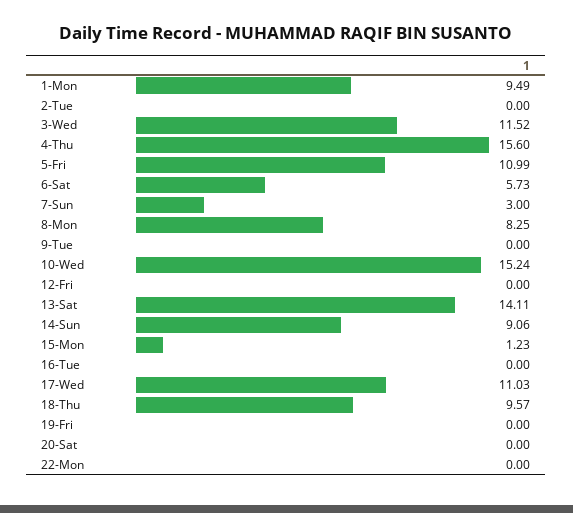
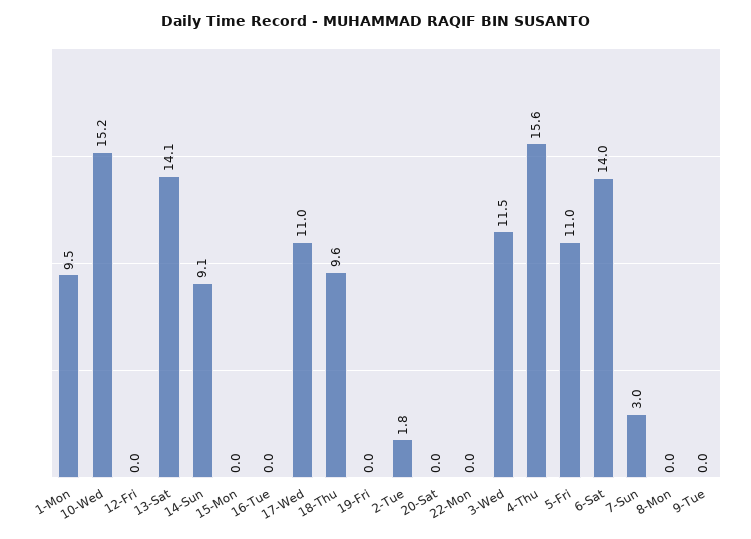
2-Tue: 0 -> 1.8
6-Sat: 5.73 -> 14
8-Mon: 8.25 -> 0
15-Mon: 1.23 -> 0

